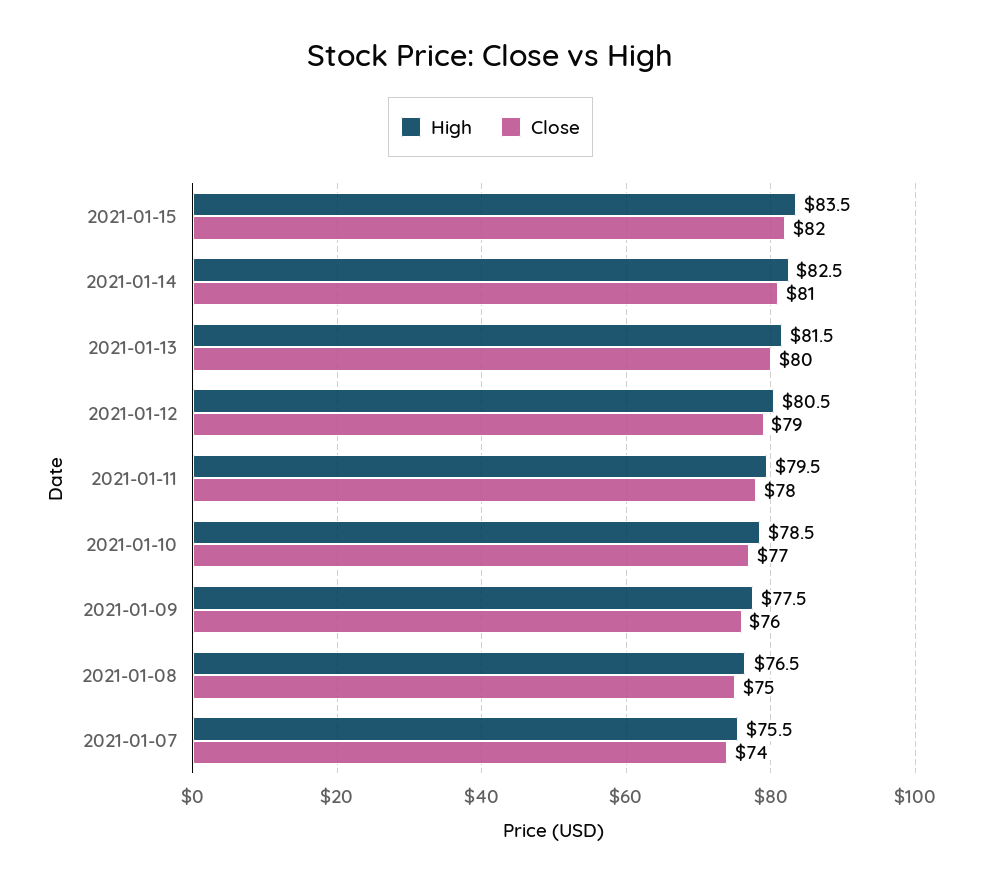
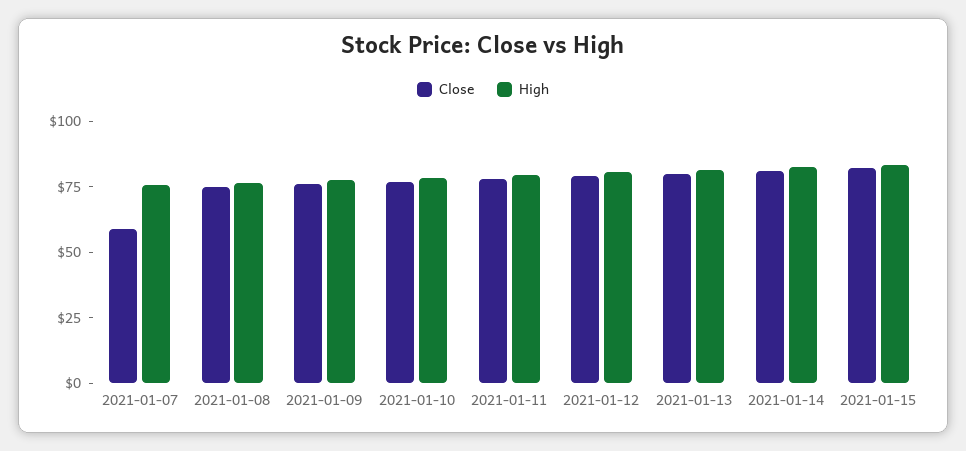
Close, 2021-01-07: 74 -> 60

